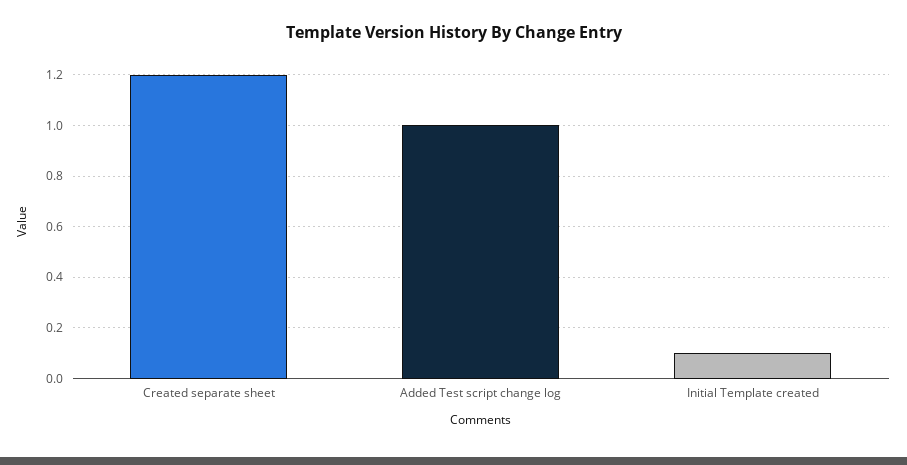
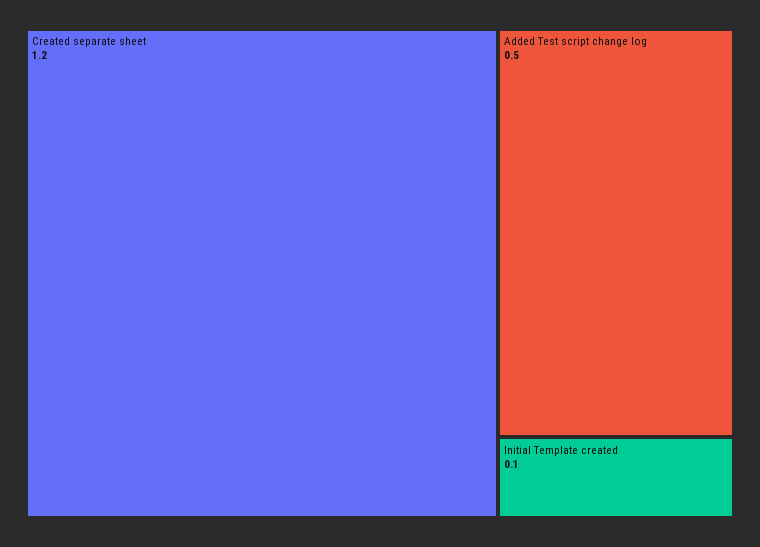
Added Test script change log: 1 -> 0.5

